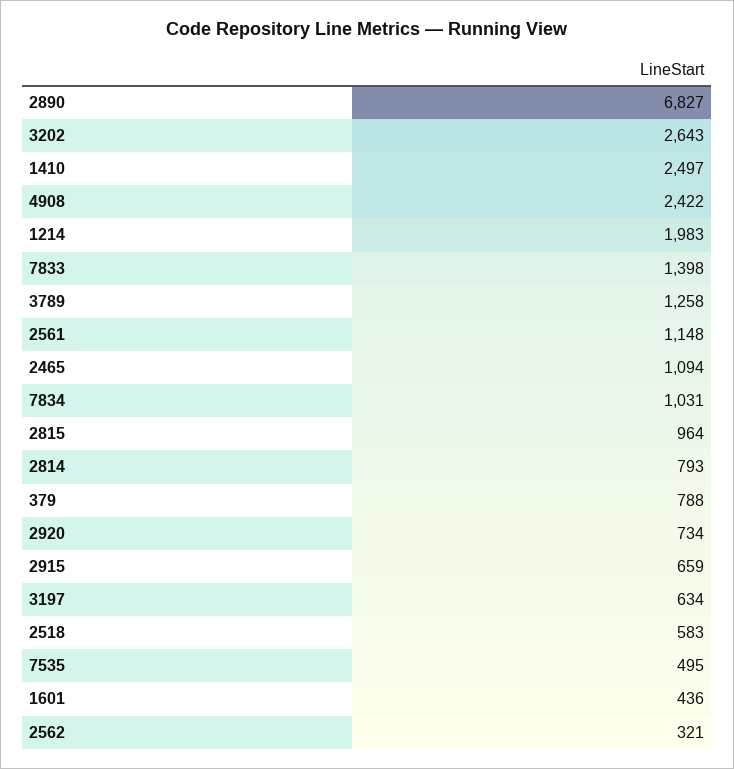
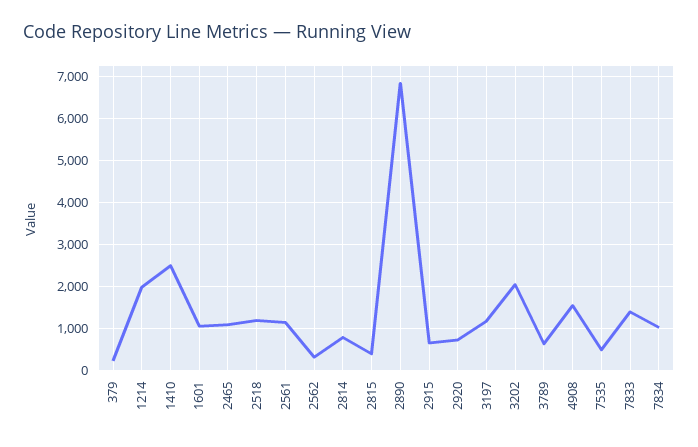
3202: 2643 -> 2000
4908: 2422 -> 1600
3789: 1258 -> 600
2815: 964 -> 400
379: 788 -> 200
3197: 634 -> 1200
2518: 583 -> 1200
1601: 436 -> 1000

